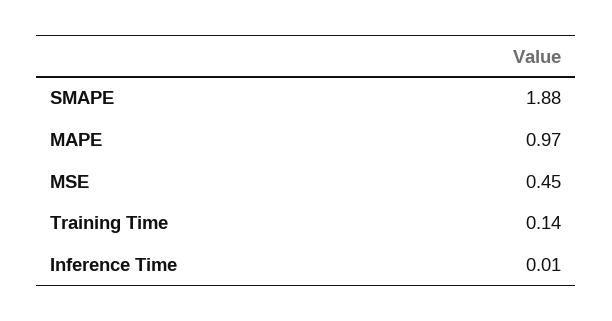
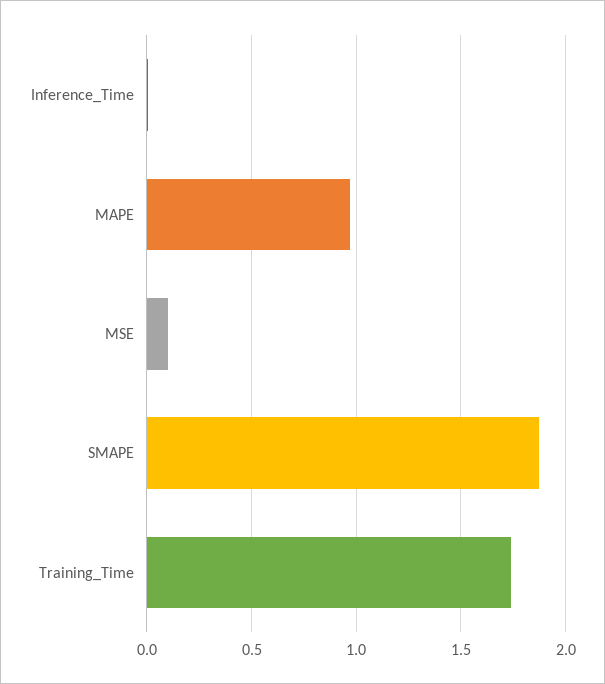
MSE: 0.45 -> 0.1
Training Time: 0.14 -> 1.75

